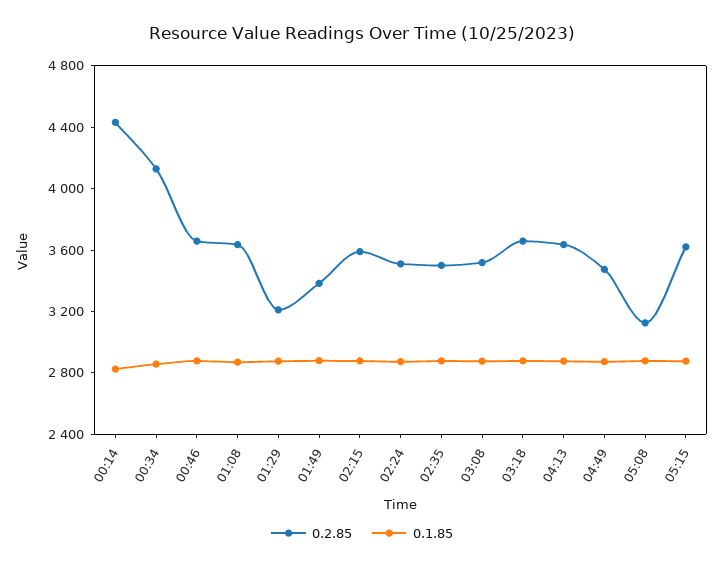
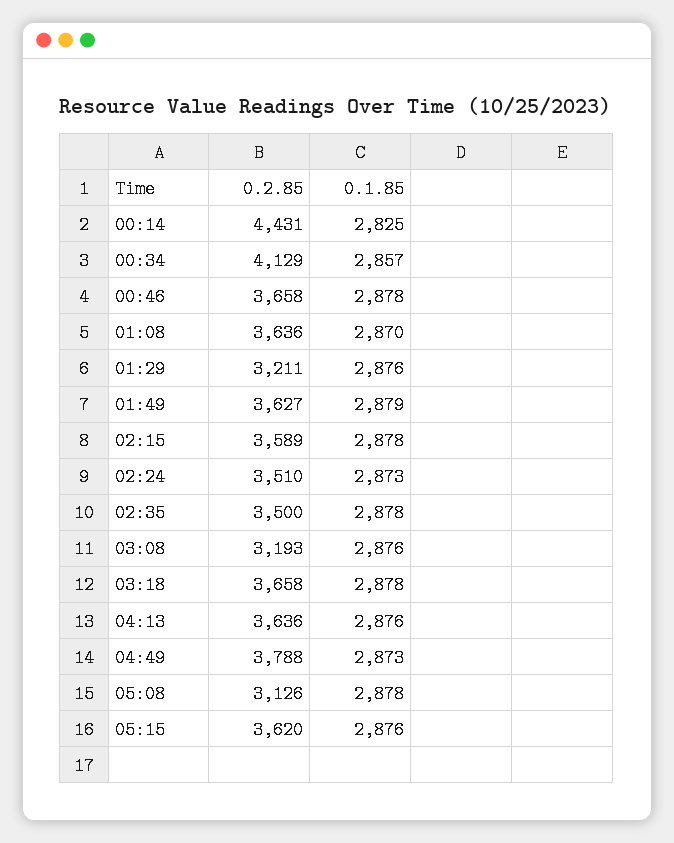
0.2.85, 01:49: 3400 -> 3627
0.2.85, 03:08: 3500 -> 3193
0.2.85, 04:49: 3500 -> 3788

